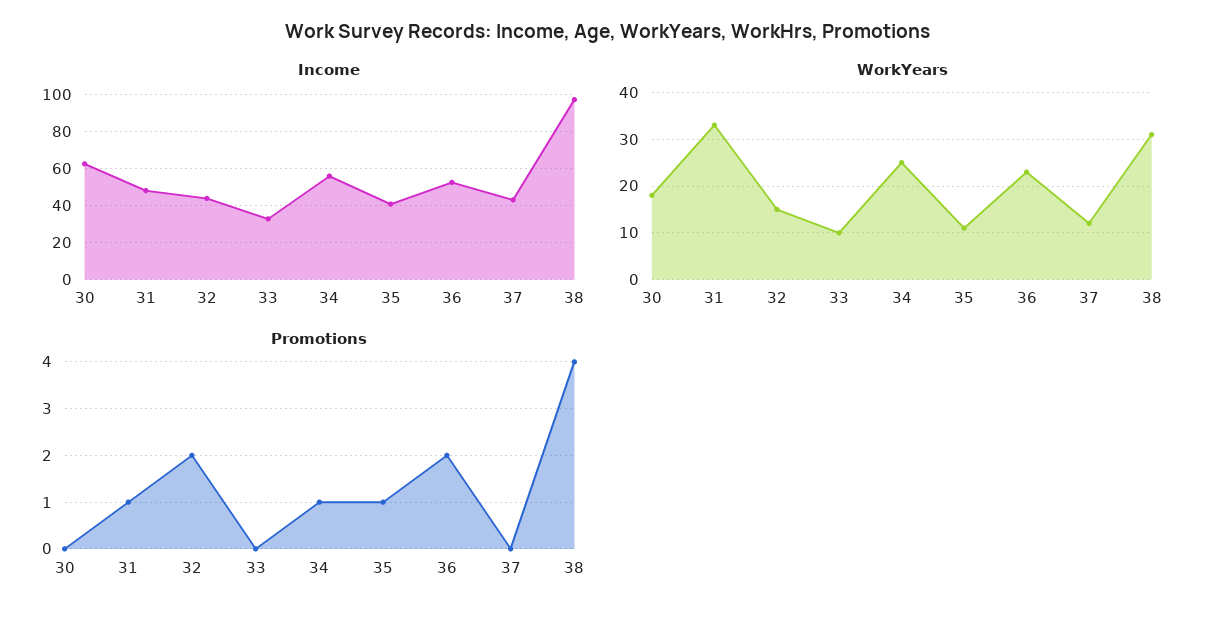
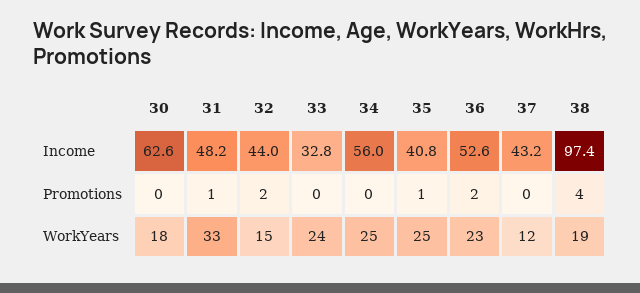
WorkYears, 33: 10 -> 24
WorkYears, 35: 10 -> 25
WorkYears, 38: 30 -> 19
Promotions, 34: 1 -> 0

